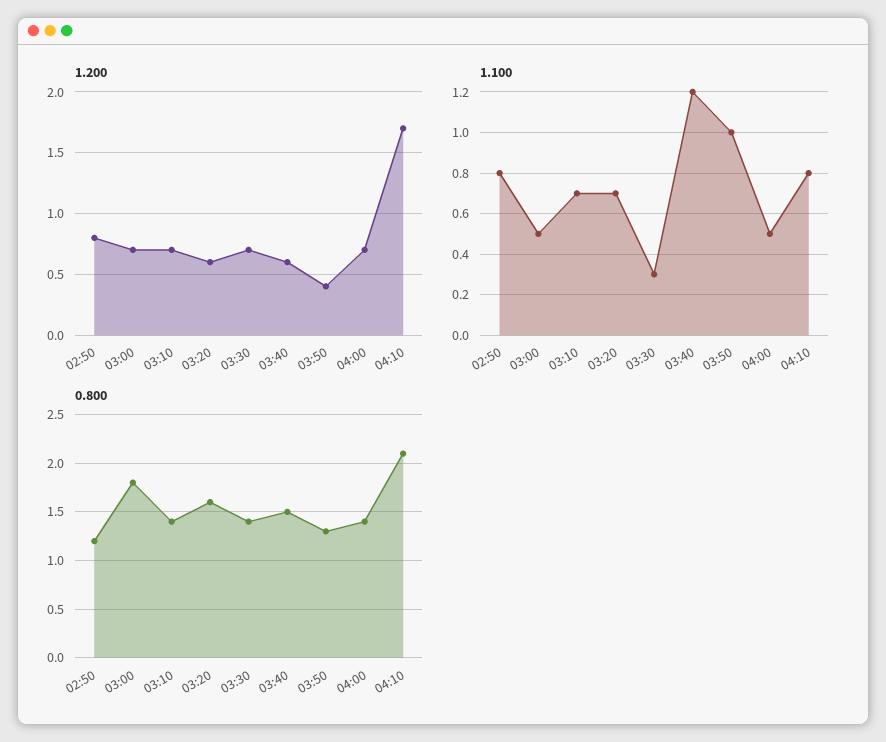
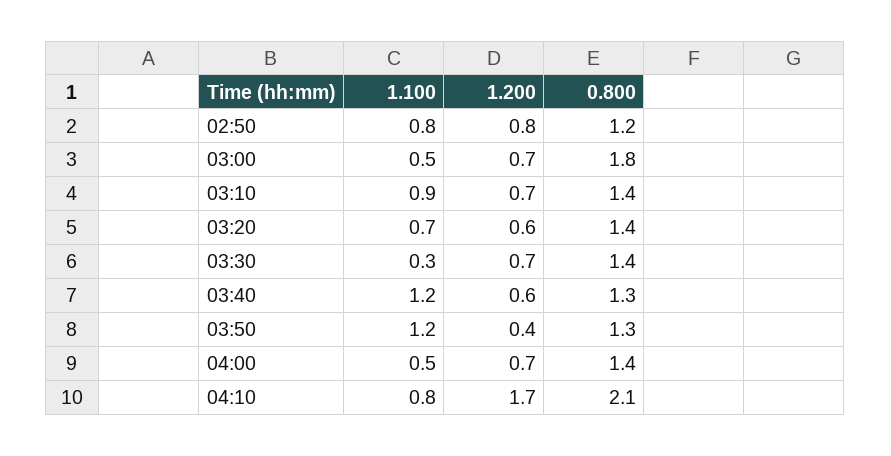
1.100, 03:10: 0.7 -> 0.9
1.100, 03:50: 1 -> 1.2
0.800, 03:20: 1.6 -> 1.4
0.800, 03:40: 1.5 -> 1.3

